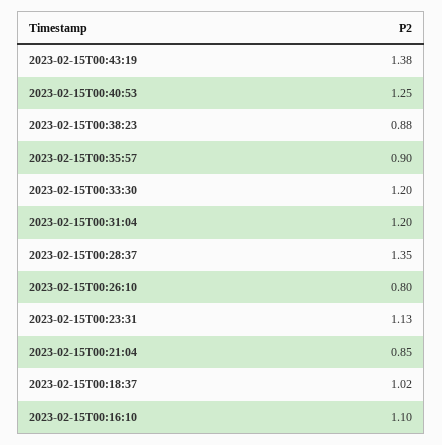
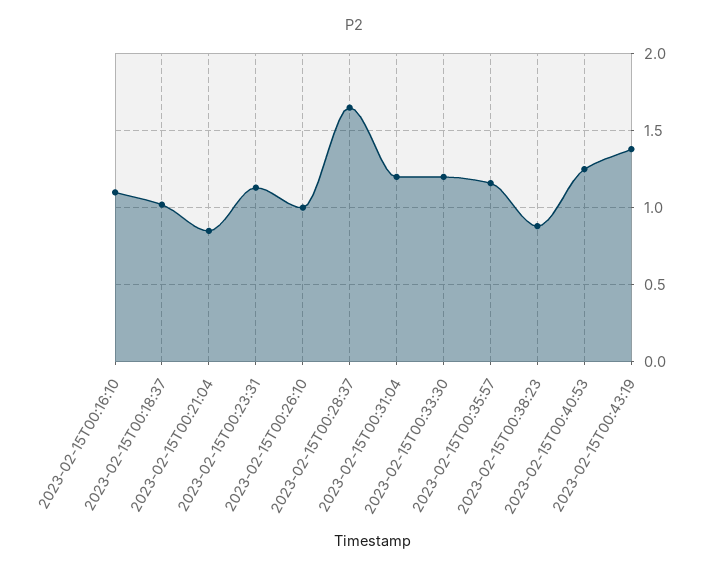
2023-02-15T00:35:57: 0.9 -> 1.15
2023-02-15T00:28:37: 1.35 -> 1.65
2023-02-15T00:26:10: 0.8 -> 1

